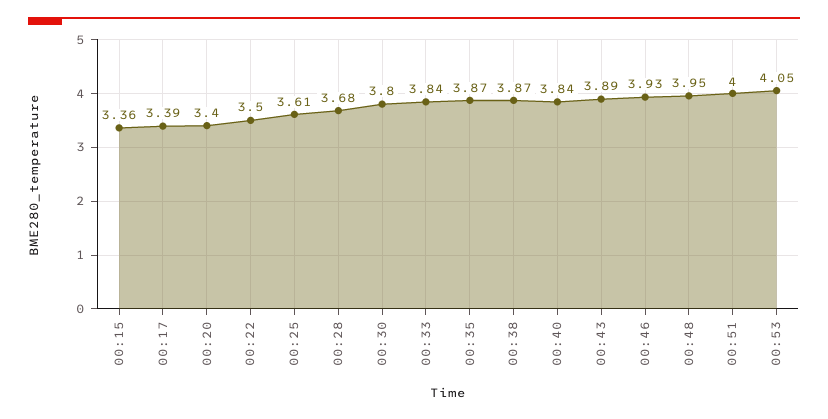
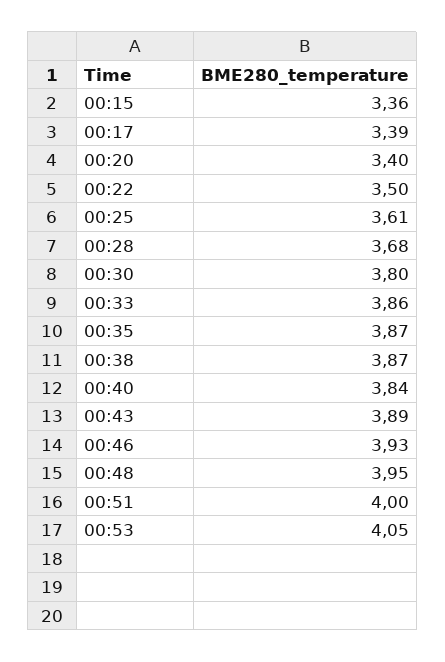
00:33: 3.84 -> 3.86

